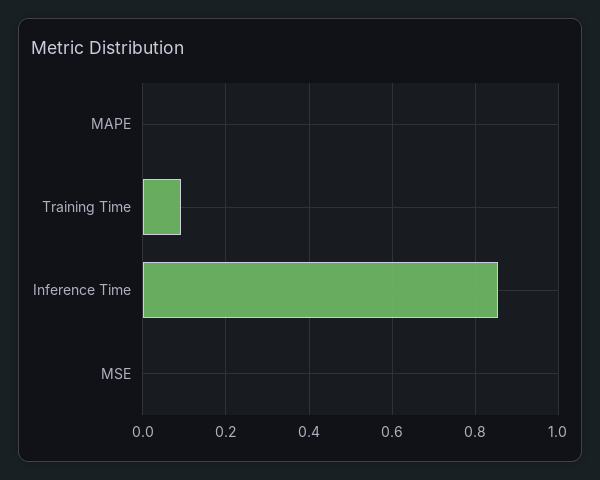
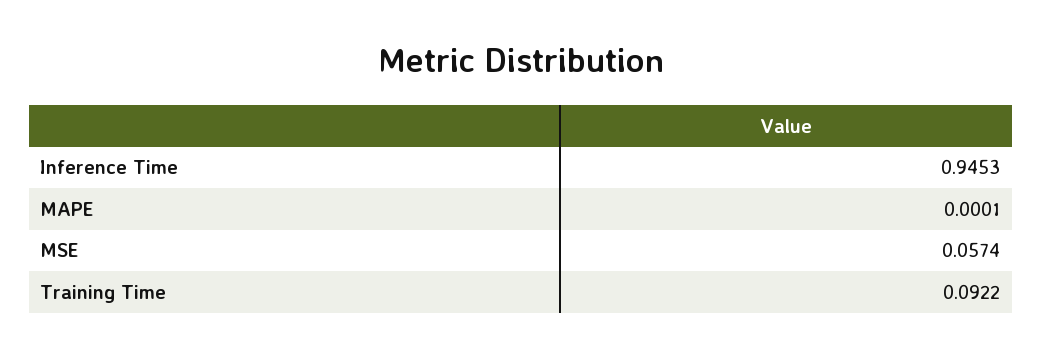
Inference Time: 0.86 -> 0.9453
MSE: 0 -> 0.0574

